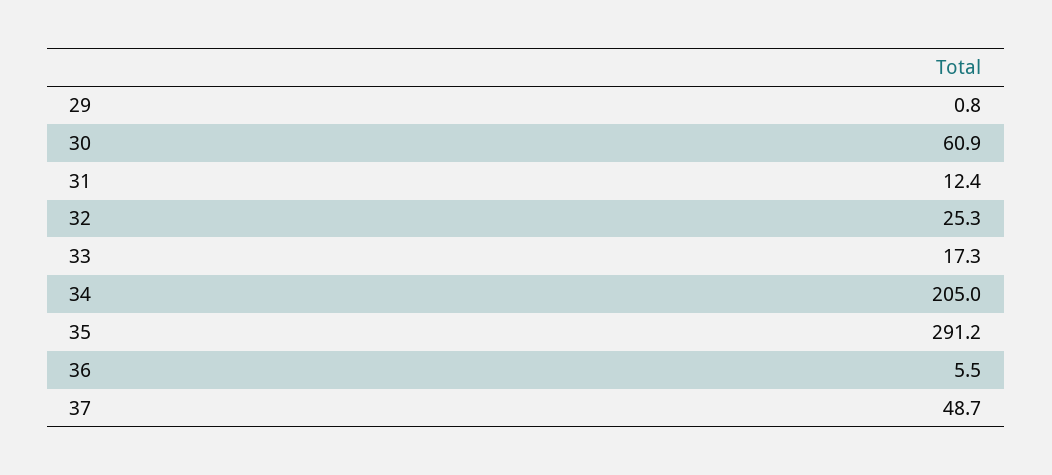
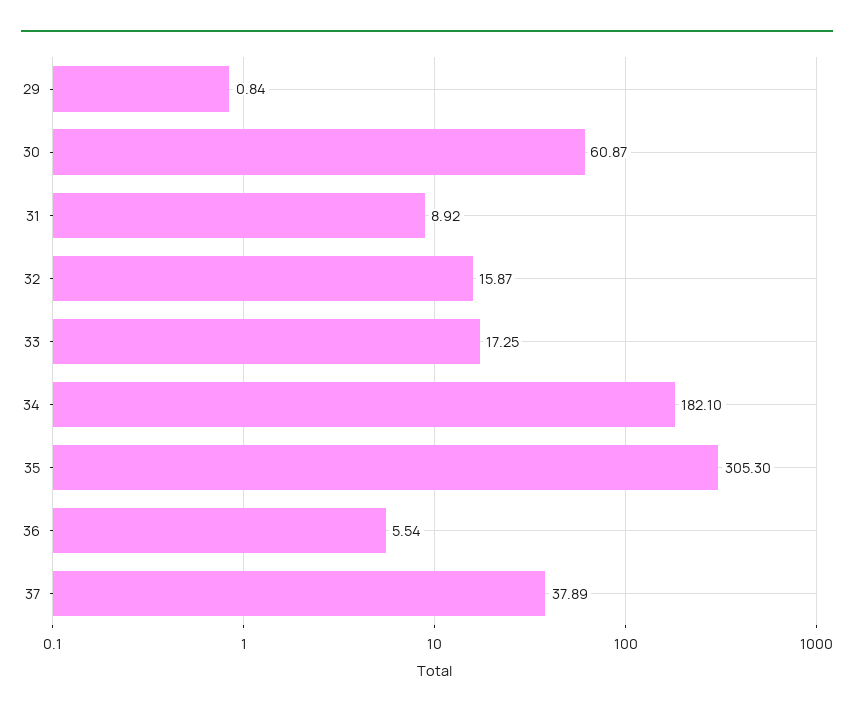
31: 12.4 -> 8.92
32: 25.3 -> 15.87
34: 205 -> 182.1
35: 291.2 -> 305.3
37: 48.7 -> 37.89

